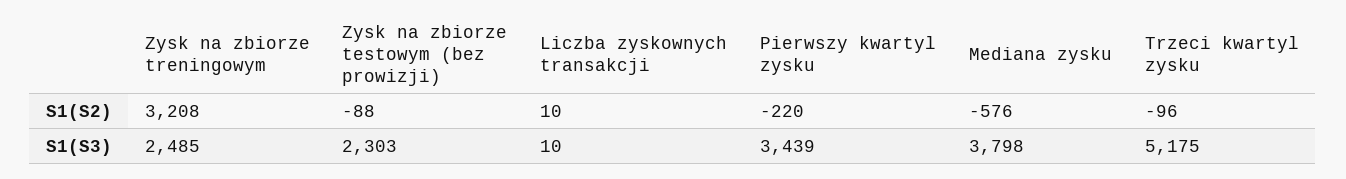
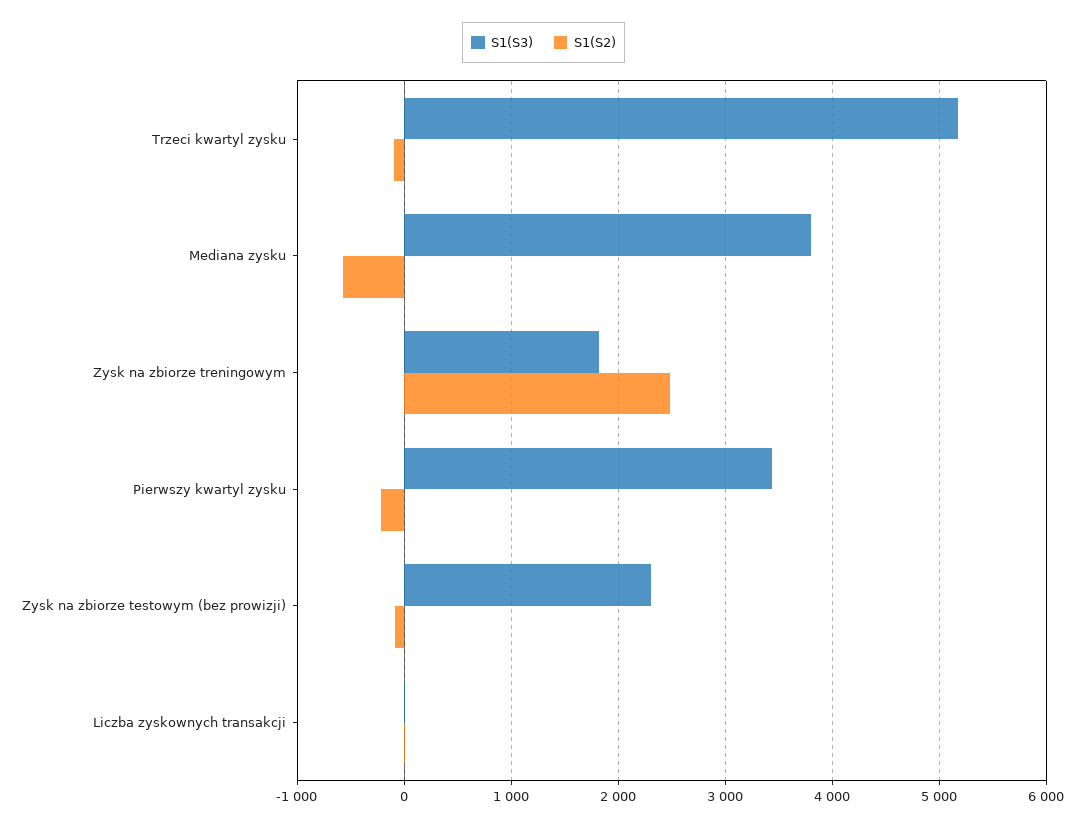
S1(S2), Zysk na zbiorze treningowym: 3208 -> 2500
S1(S3), Zysk na zbiorze treningowym: 2485 -> 1800

